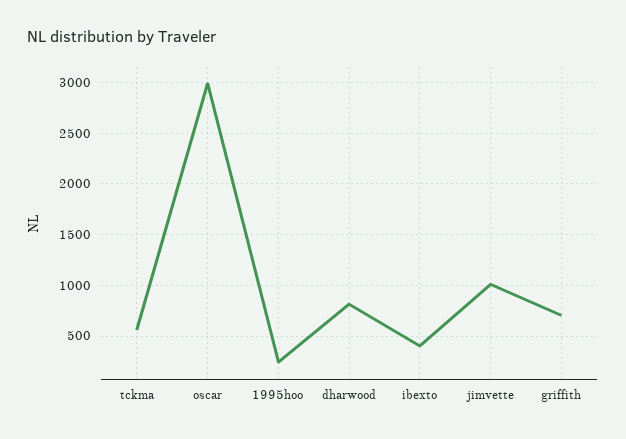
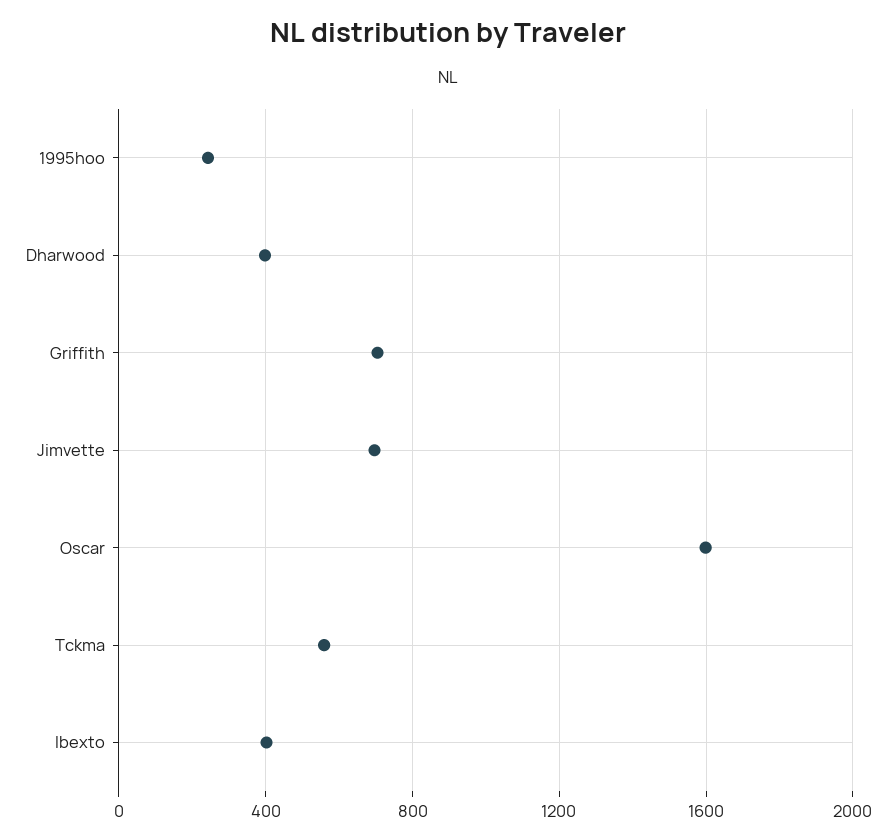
oscar: 3000 -> 1600
dharwood: 800 -> 400
jimvette: 1000 -> 700

